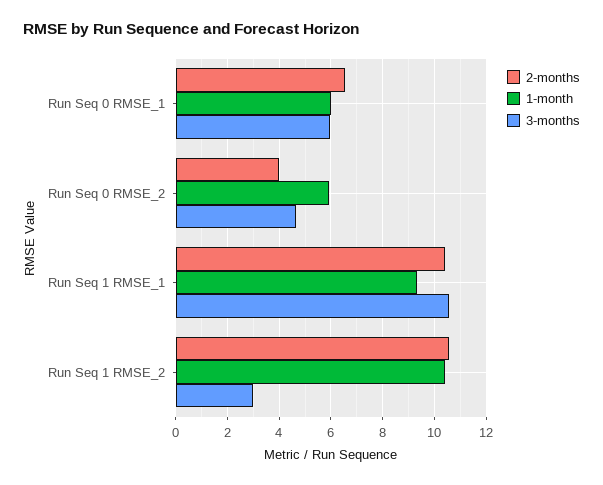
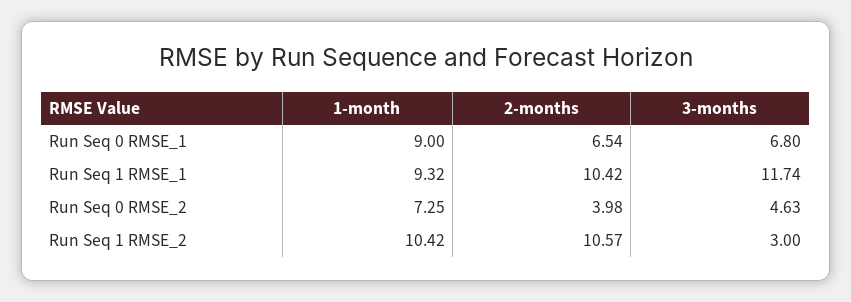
1-month, Run Seq 0 RMSE_1: 6 -> 9
3-months, Run Seq 0 RMSE_1: 6 -> 6.8
1-month, Run Seq 0 RMSE_2: 6 -> 7.25
3-months, Run Seq 1 RMSE_1: 10.5 -> 11.74

